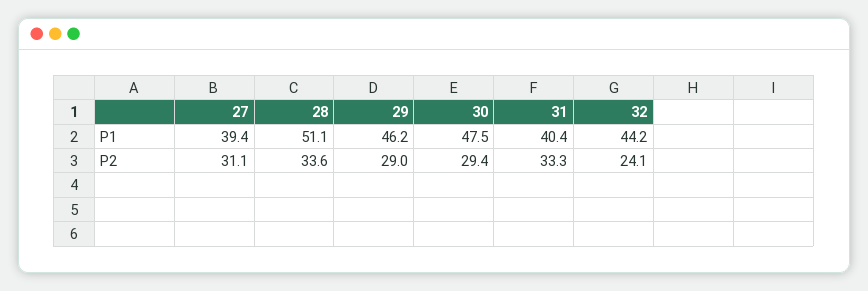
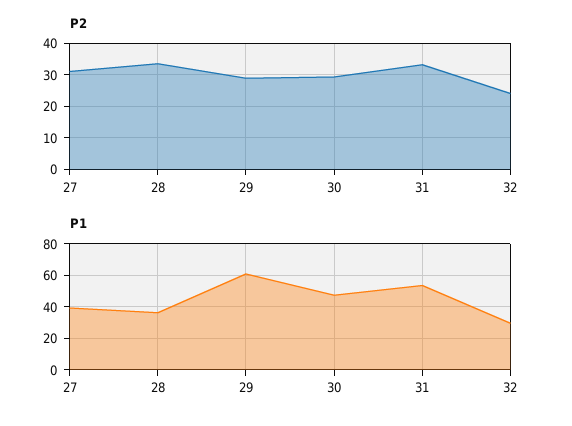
P1, 28: 51.1 -> 35
P1, 29: 46.2 -> 60
P1, 31: 40.4 -> 55
P1, 32: 44.2 -> 30

